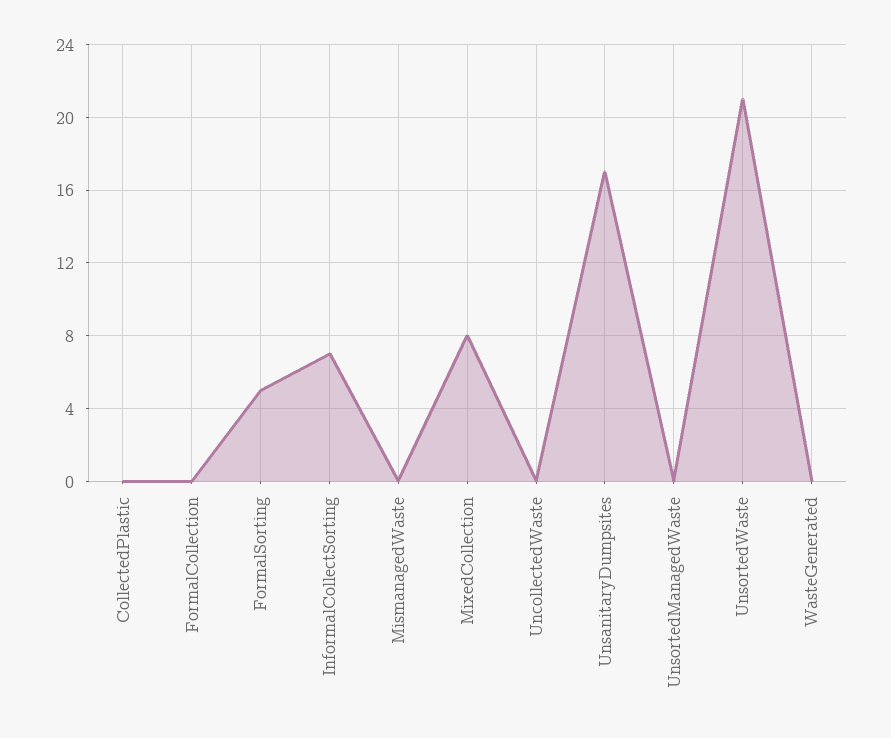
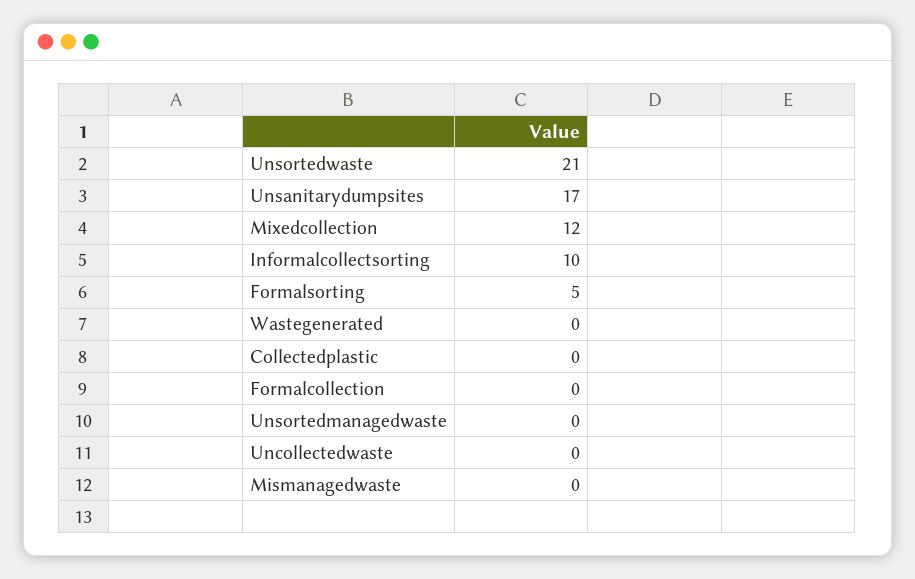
InformalCollectSorting: 7 -> 10
MixedCollection: 8 -> 12

